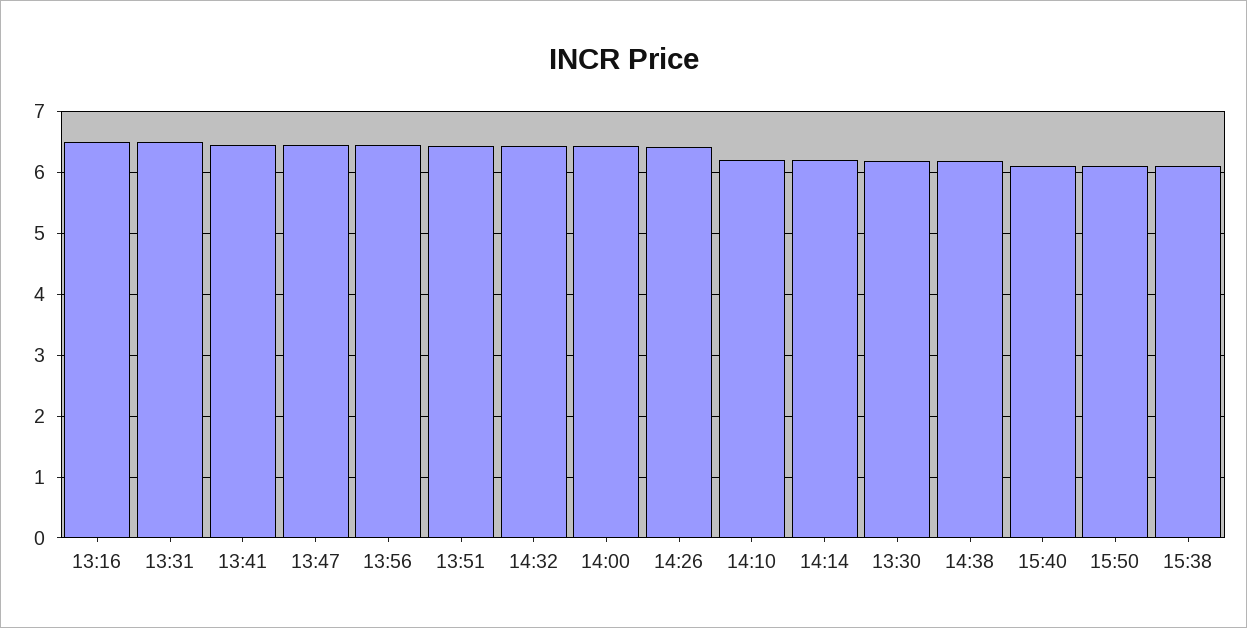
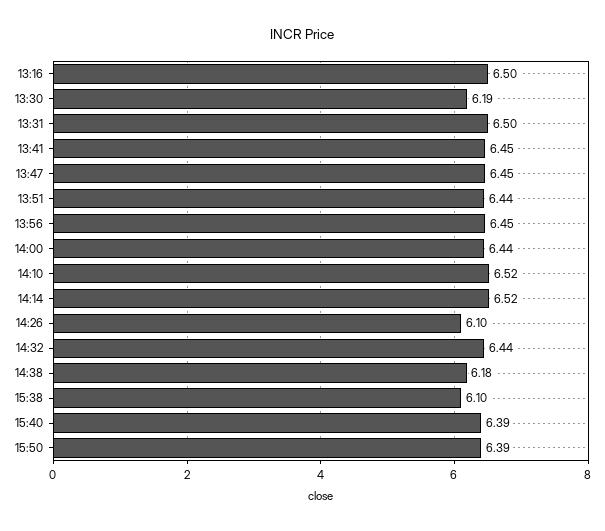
14:26: 6.4 -> 6.1
14:10: 6.2 -> 6.52
14:14: 6.2 -> 6.52
15:40: 6.1 -> 6.39
15:50: 6.1 -> 6.39

